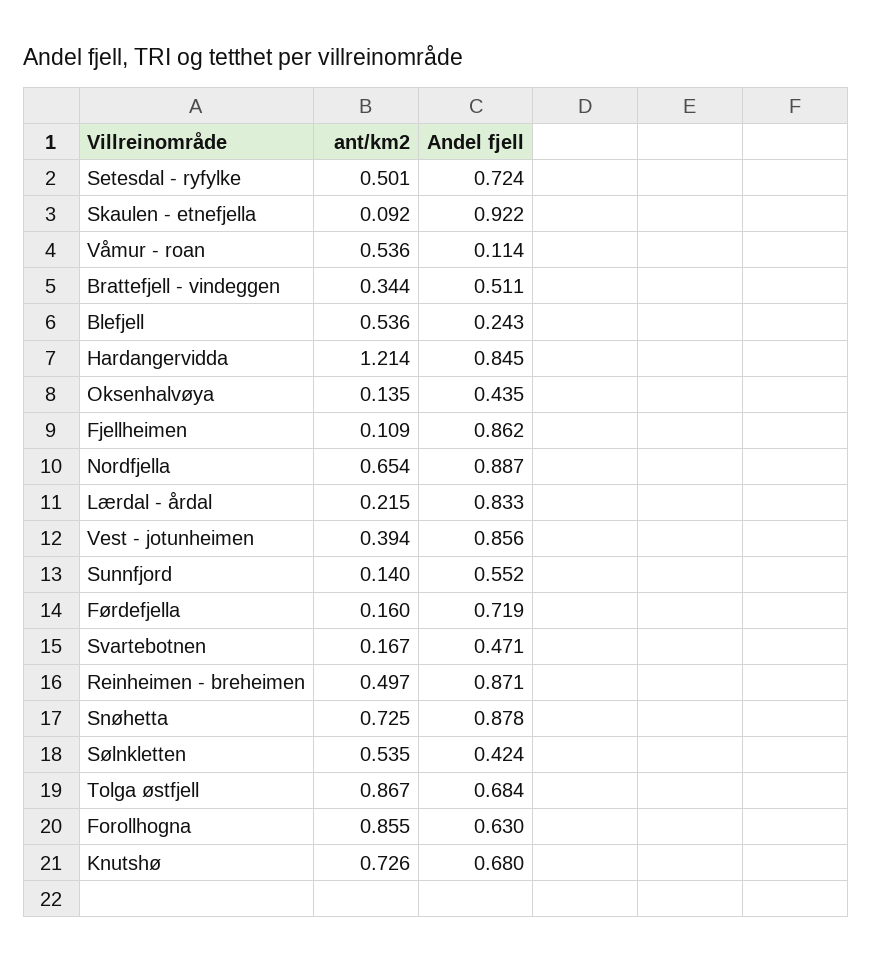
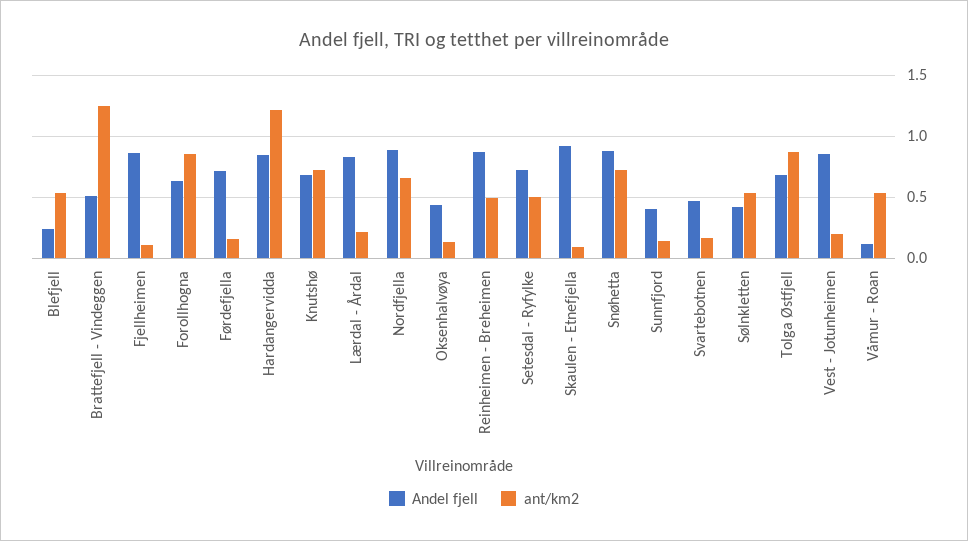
ant/km2, Brattefjell - vindeggen: 0.344 -> 1.25
ant/km2, Vest - jotunheimen: 0.394 -> 0.2
Andel fjell, Sunnfjord: 0.552 -> 0.4

